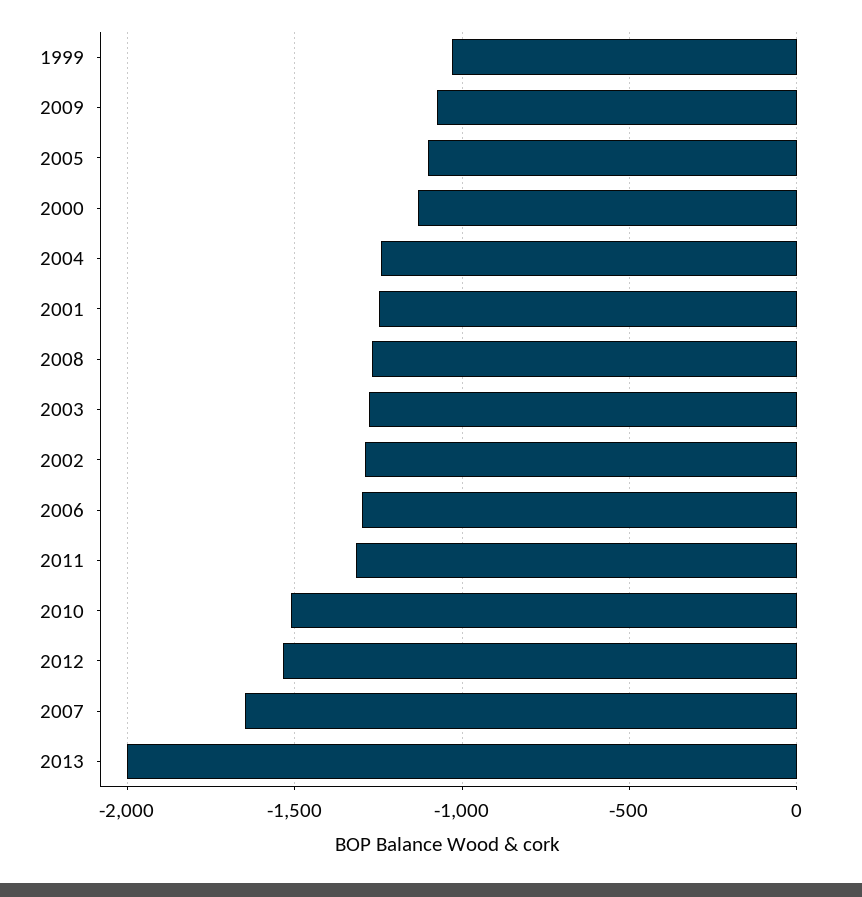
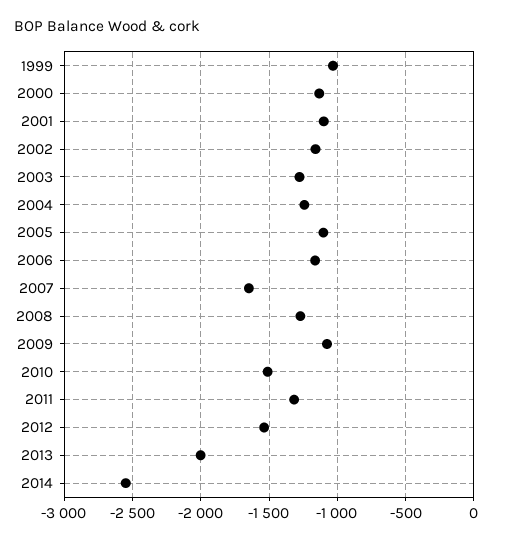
2001: -1250 -> -1100
2002: -1300 -> -1150
2006: -1300 -> -1150
2014: none -> -2550

